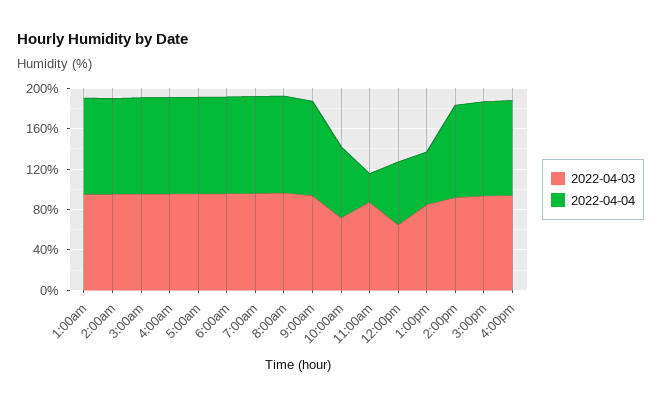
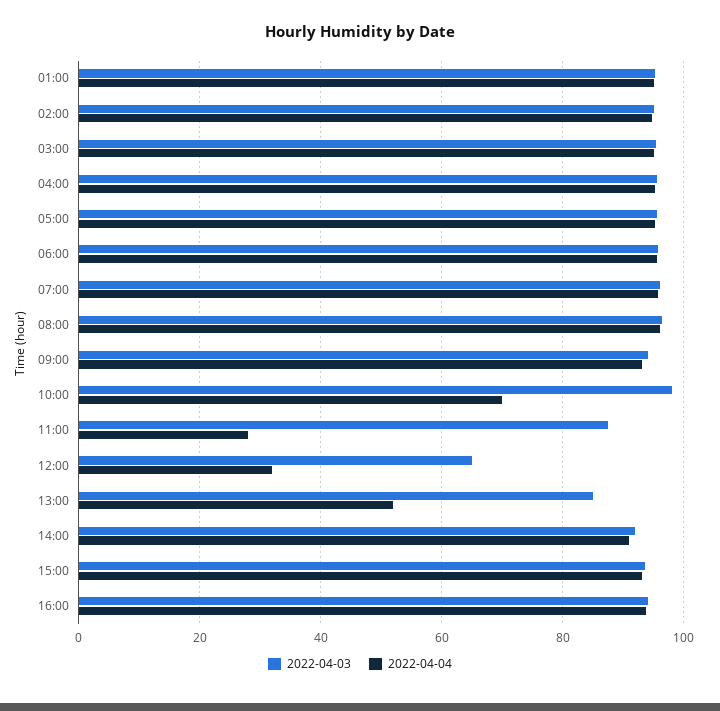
2022-04-03, 10:00am: 70 -> 98
2022-04-04, 12:00pm: 60 -> 32

